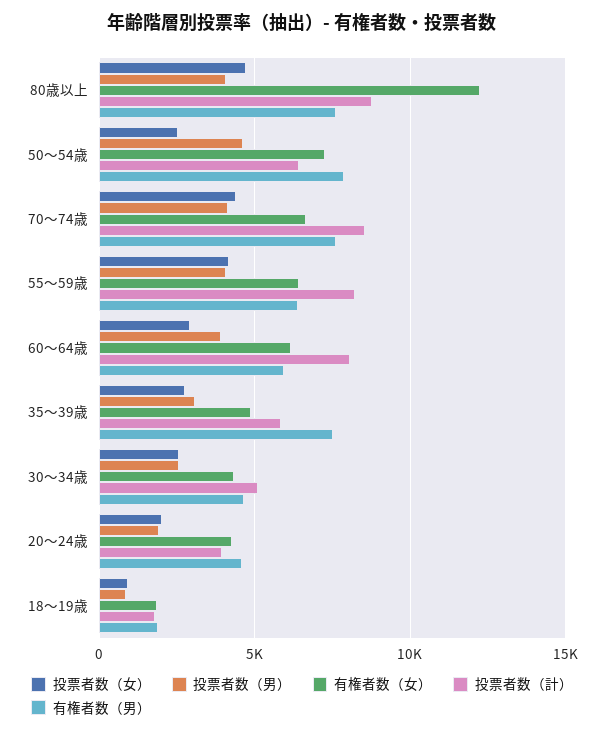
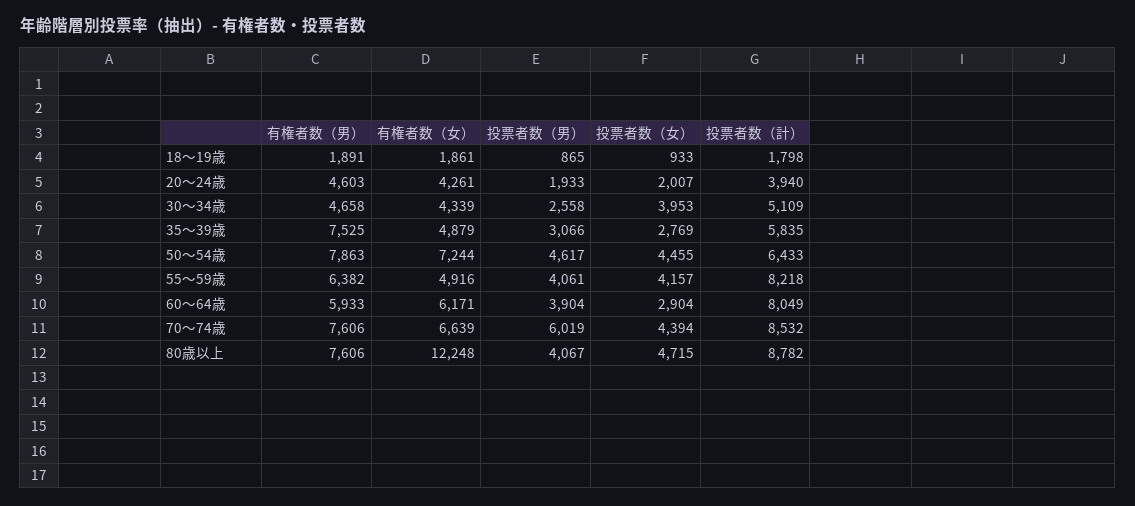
投票者数（女）, 50～54歳: 2500 -> 4455
投票者数（男）, 70～74歳: 4000 -> 6019
有権者数（女）, 55～59歳: 6500 -> 4916
投票者数（女）, 30～34歳: 2500 -> 3953

